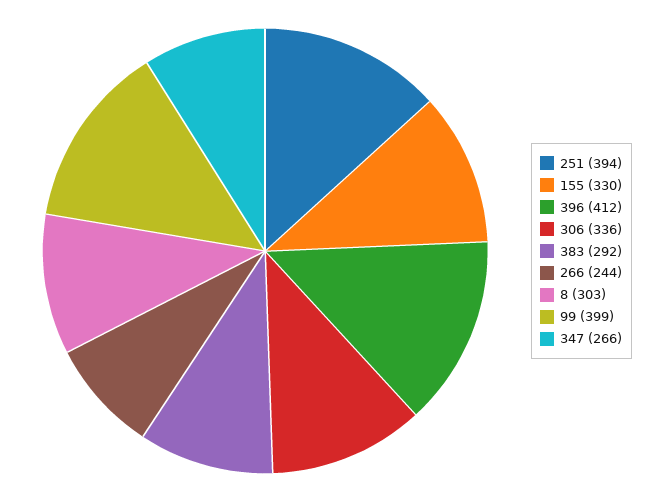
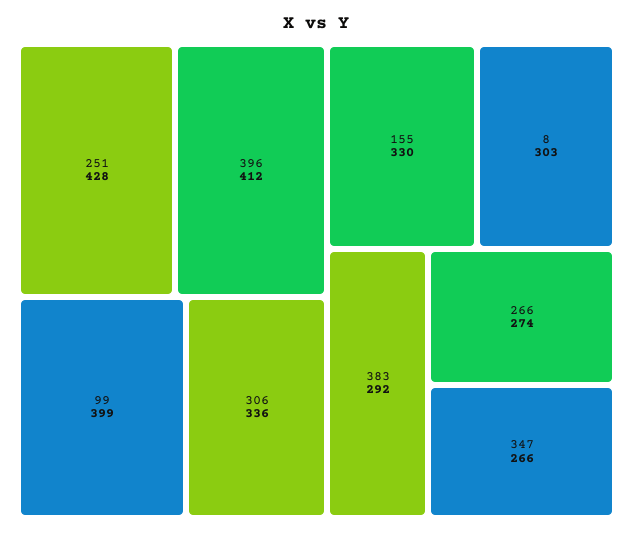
251: 394 -> 428
266: 244 -> 274

